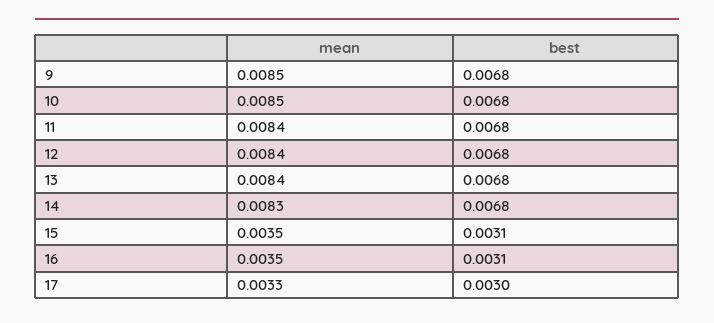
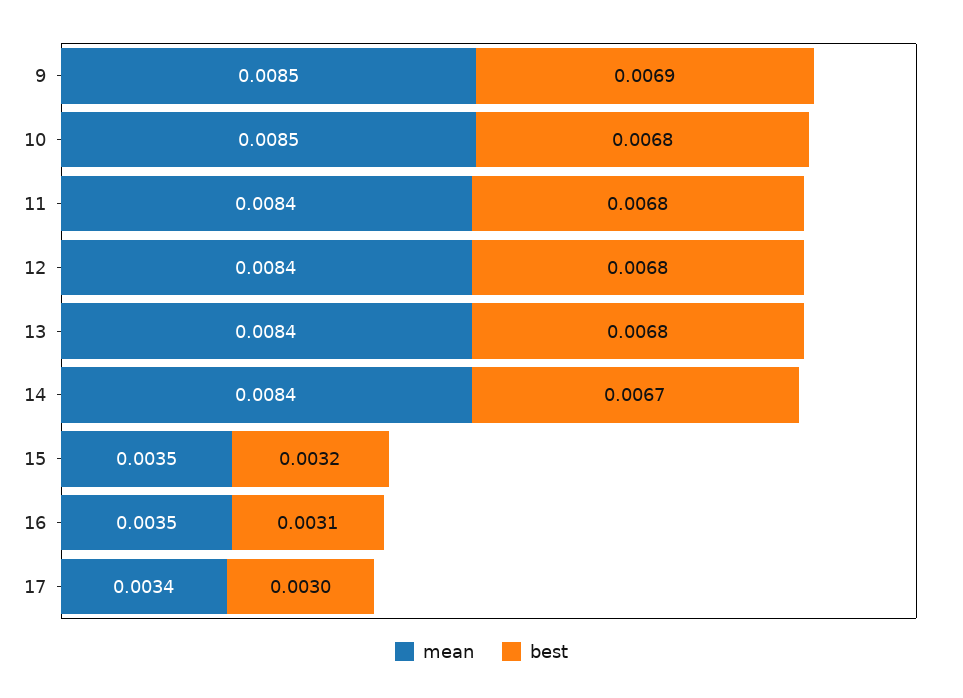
best, 9: 0.0068 -> 0.0069
mean, 14: 0.0083 -> 0.0084
best, 14: 0.0068 -> 0.0067
best, 15: 0.0031 -> 0.0032
mean, 17: 0.0033 -> 0.0034

